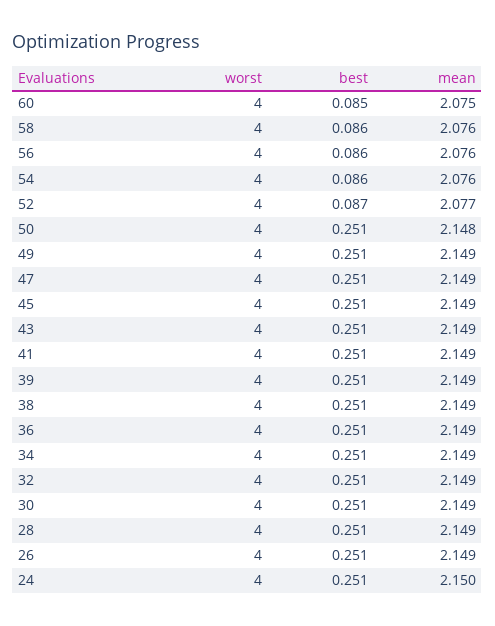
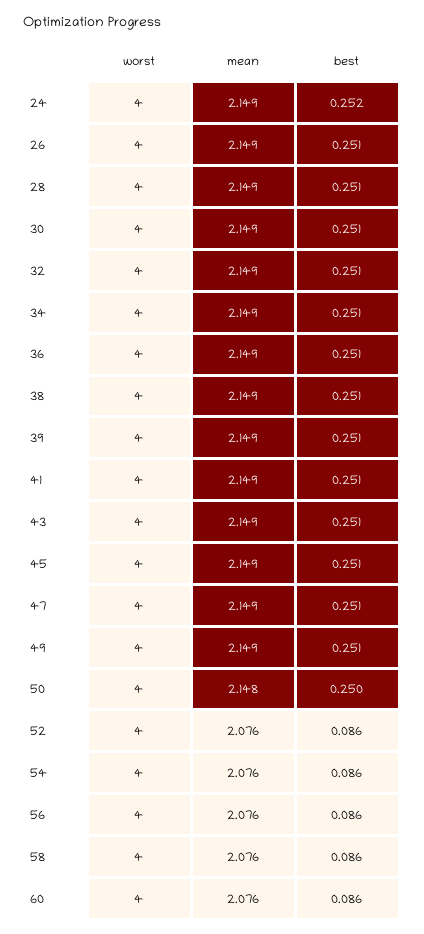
best, 60: 0.085 -> 0.086
mean, 60: 2.075 -> 2.076
best, 52: 0.087 -> 0.086
mean, 52: 2.077 -> 2.076
best, 50: 0.251 -> 0.25
best, 24: 0.251 -> 0.252
mean, 24: 2.15 -> 2.149

